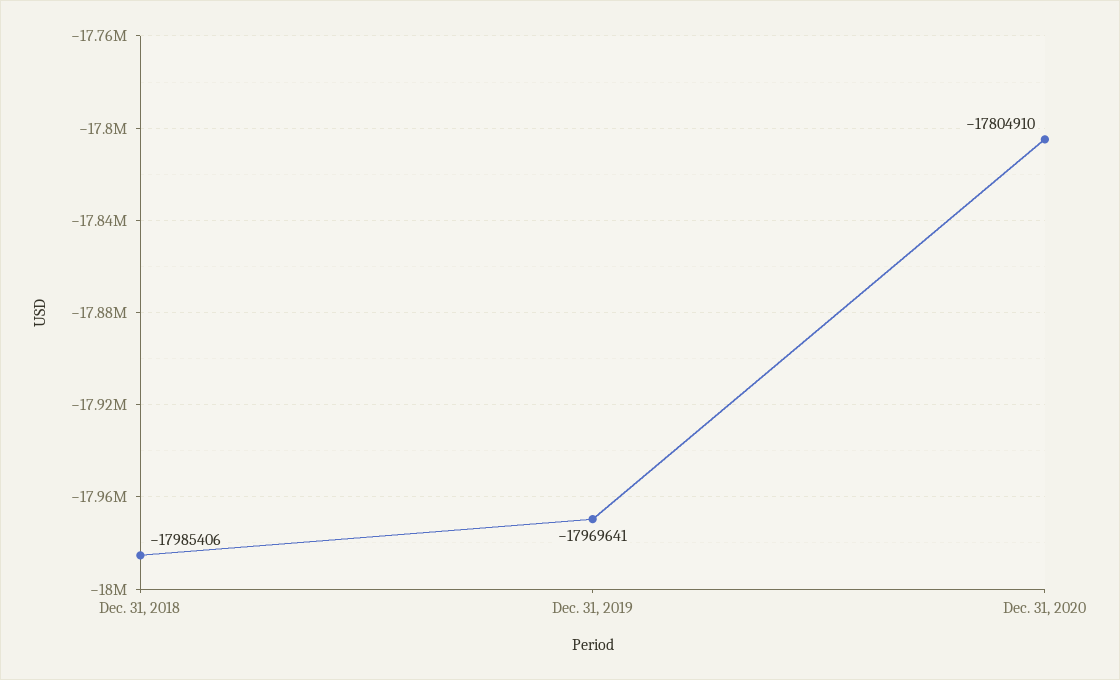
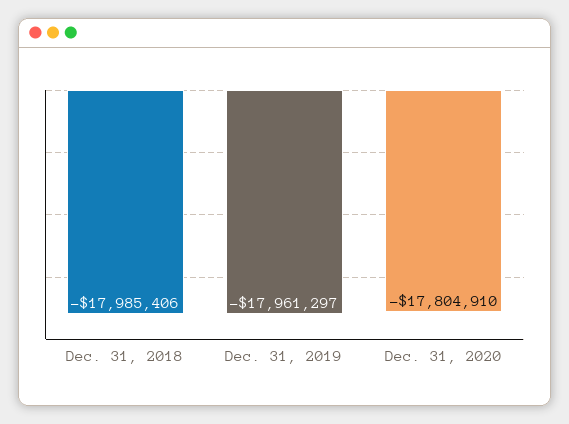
Dec. 31, 2019: -17969641 -> -17961297

